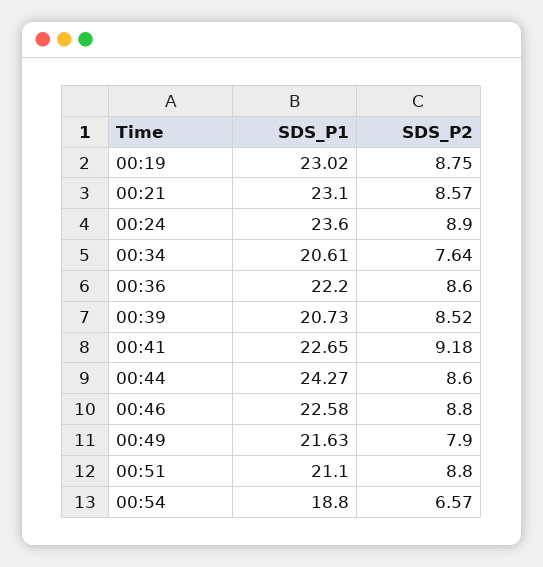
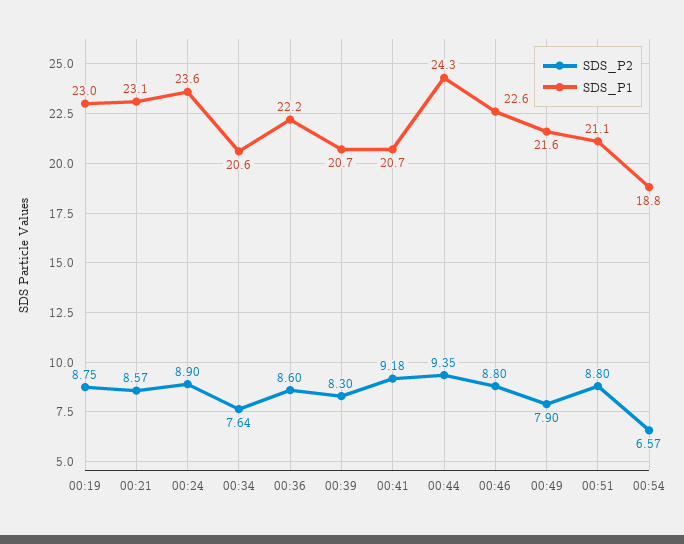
SDS_P2, 00:39: 8.52 -> 8.3
SDS_P1, 00:41: 22.65 -> 20.7
SDS_P2, 00:44: 8.6 -> 9.35

